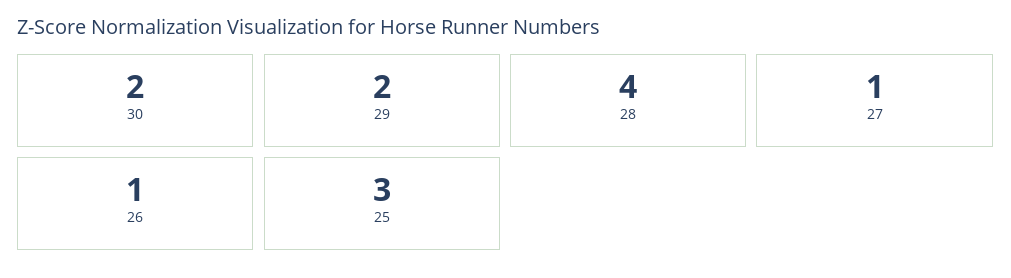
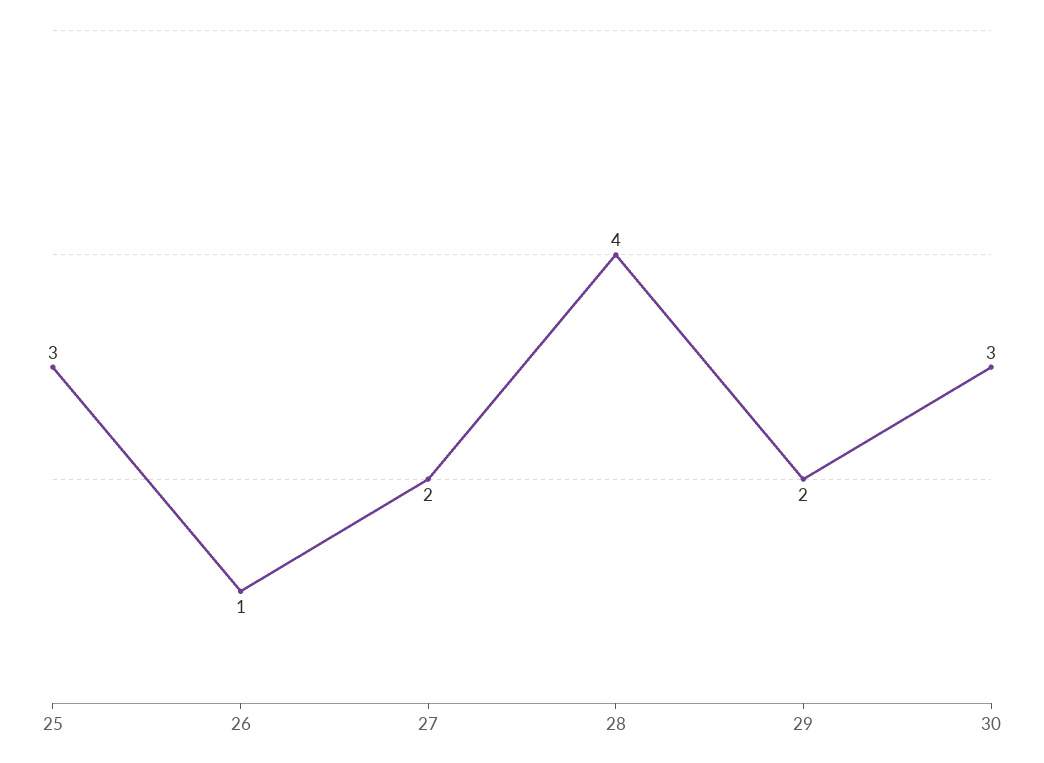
30: 2 -> 3
27: 1 -> 2

